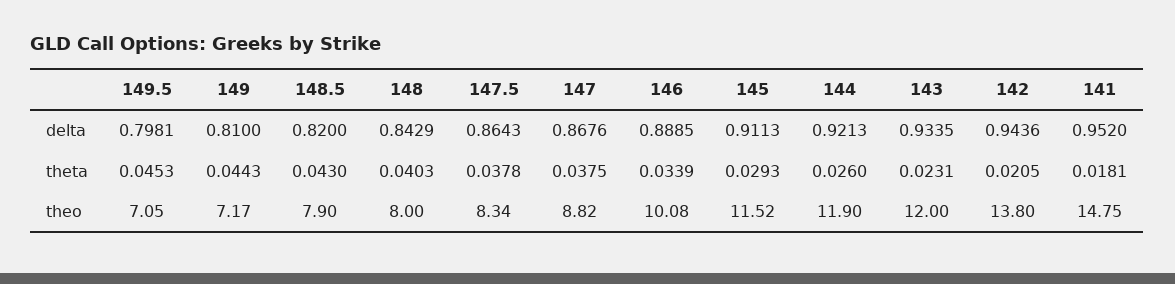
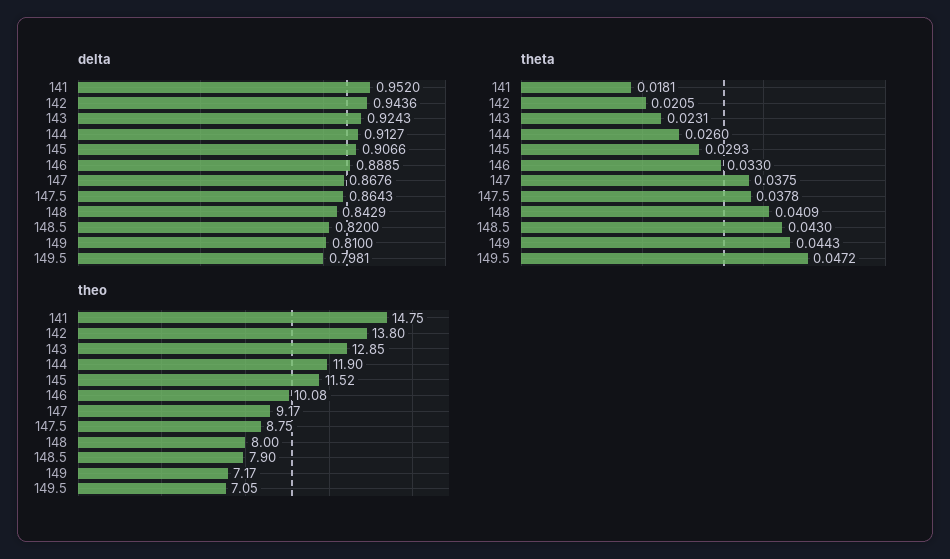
delta, 145: 0.9113 -> 0.9066
delta, 144: 0.9213 -> 0.9127
delta, 143: 0.9335 -> 0.9243
theta, 149.5: 0.0453 -> 0.0472
theta, 148: 0.0403 -> 0.0409
theta, 146: 0.0339 -> 0.033
theo, 147.5: 8.34 -> 8.75
theo, 147: 8.82 -> 9.17
theo, 143: 12 -> 12.85

